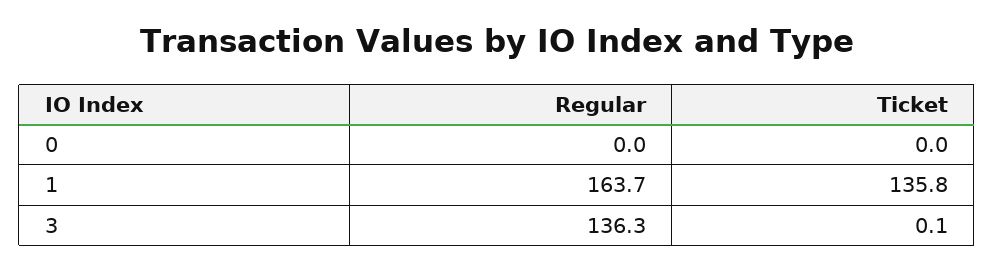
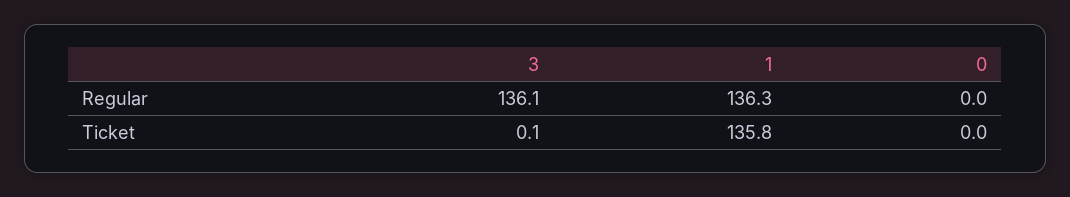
Regular, 1: 163.7 -> 136.3
Regular, 3: 136.3 -> 136.1

